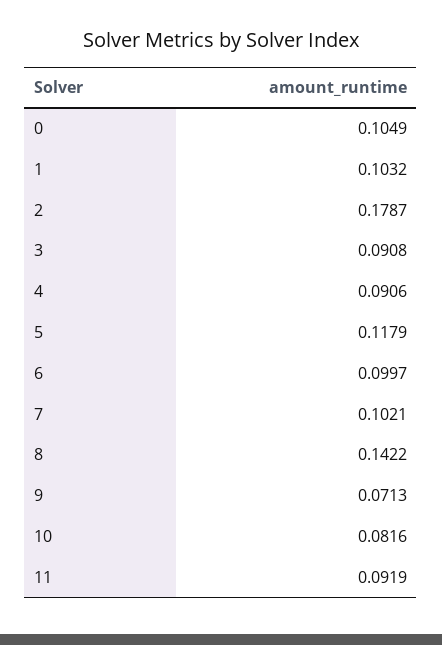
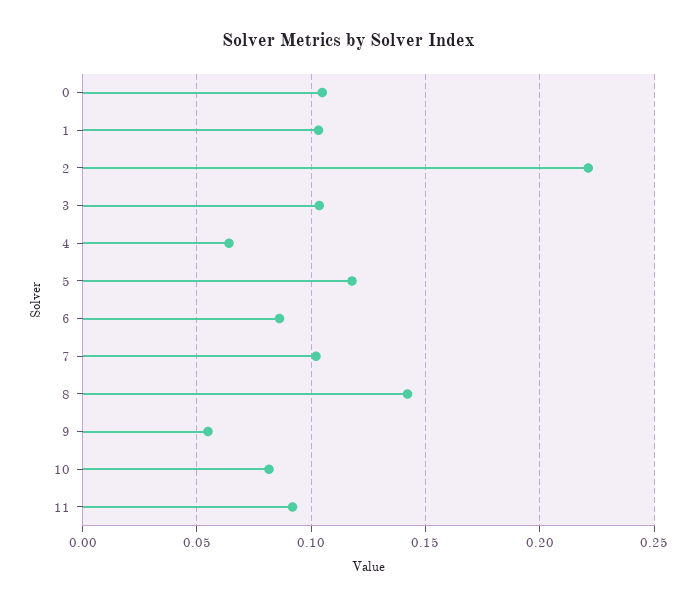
2: 0.1787 -> 0.22
3: 0.0908 -> 0.105
4: 0.0906 -> 0.065
6: 0.0997 -> 0.085
9: 0.0713 -> 0.055

